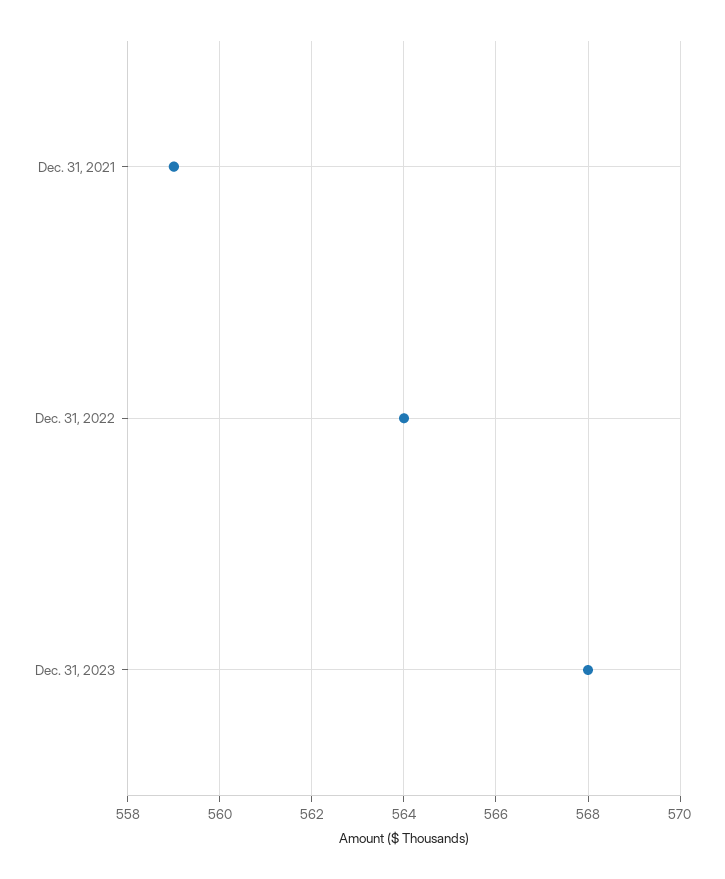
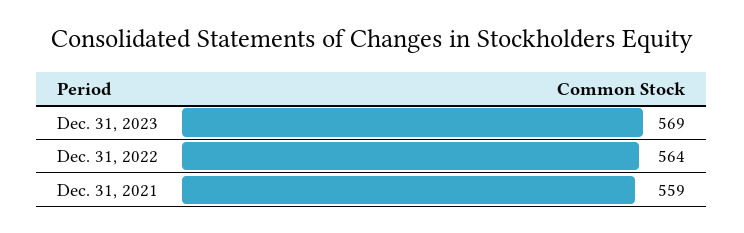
Dec. 31, 2023: 568 -> 569

